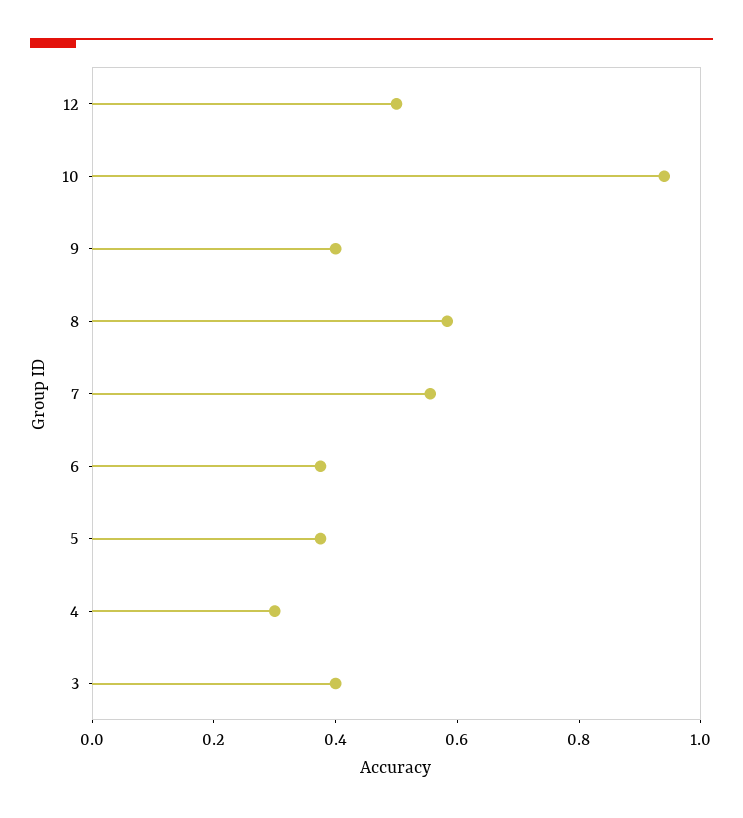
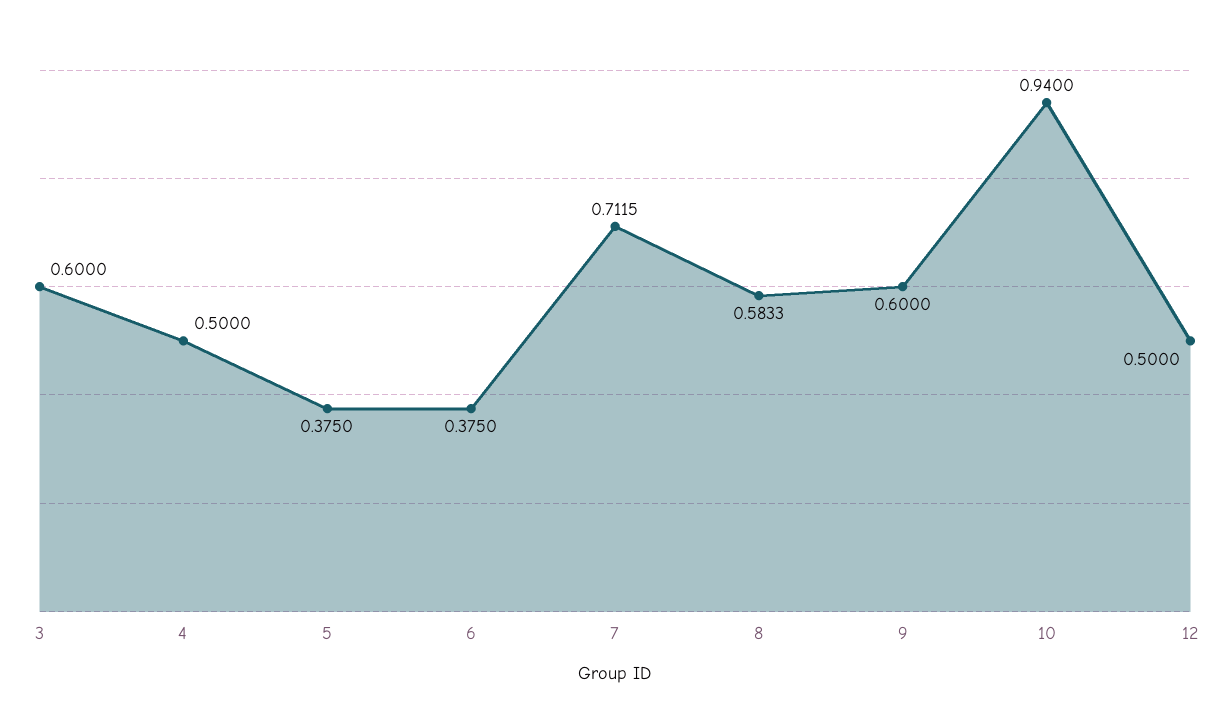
9: 0.4 -> 0.6
7: 0.55 -> 0.7115
4: 0.3 -> 0.5
3: 0.4 -> 0.6

